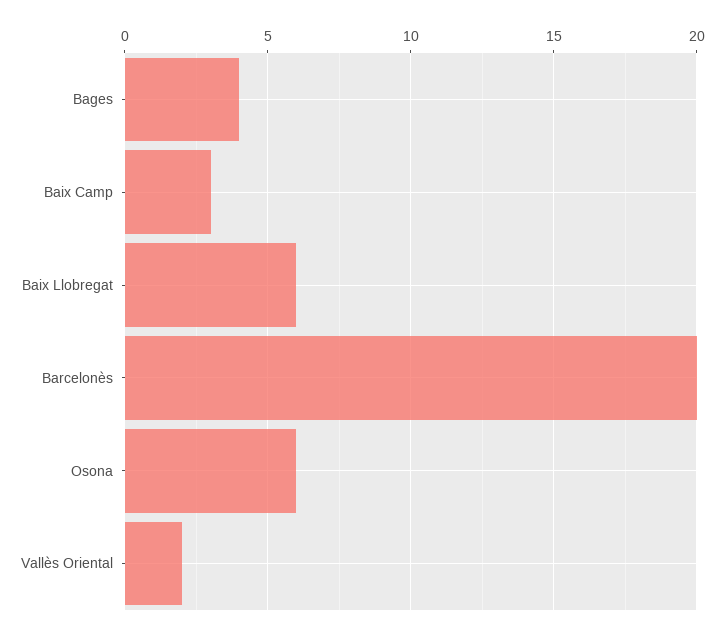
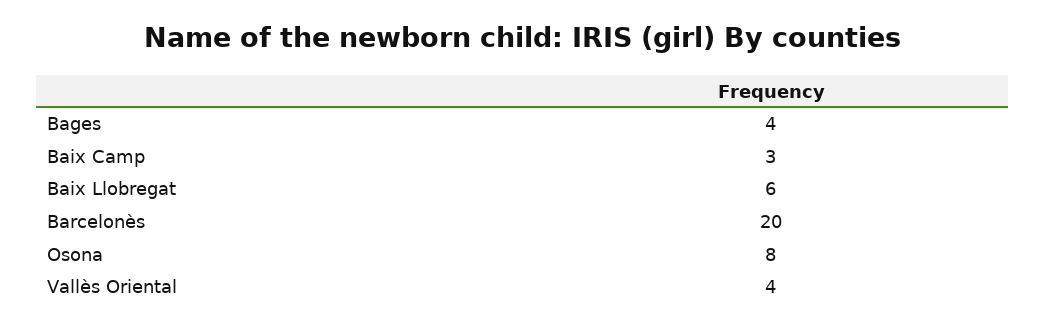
Osona: 6 -> 8
Vallès Oriental: 2 -> 4

